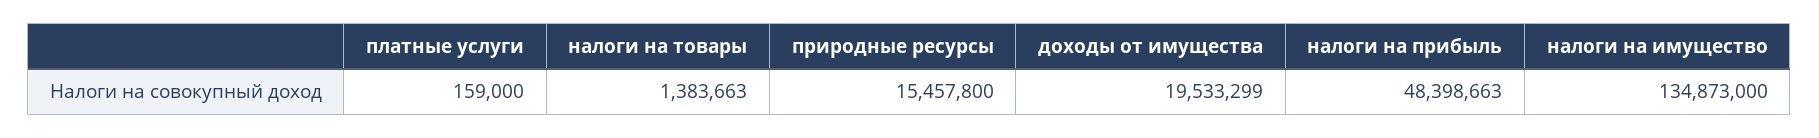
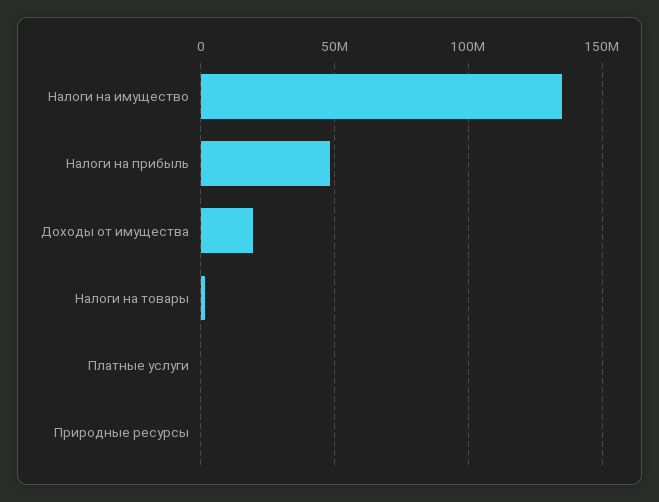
природные ресурсы: 15457800 -> 0

